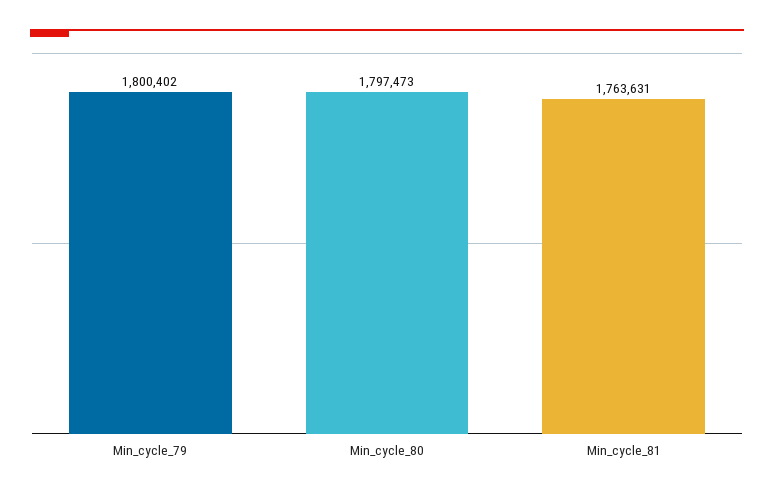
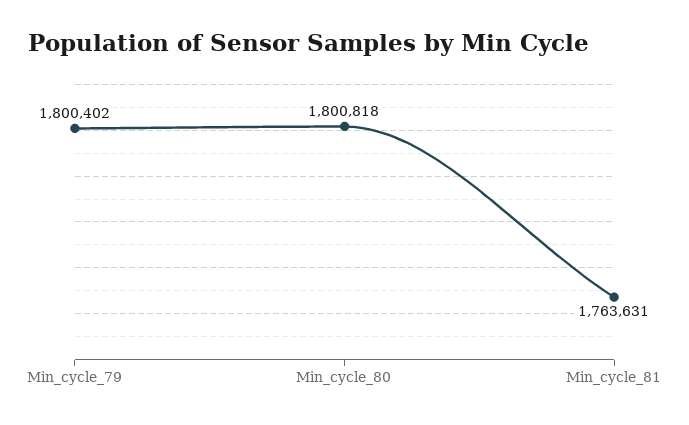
Min_cycle_80: 1797473 -> 1800818

